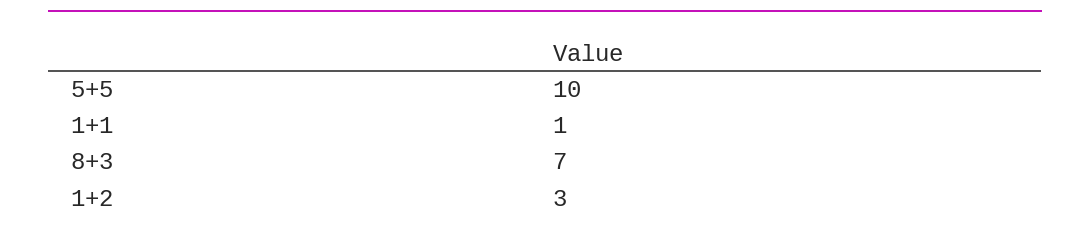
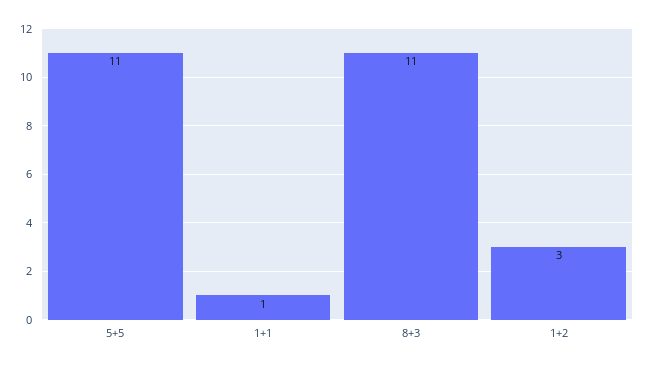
5+5: 10 -> 11
8+3: 7 -> 11

